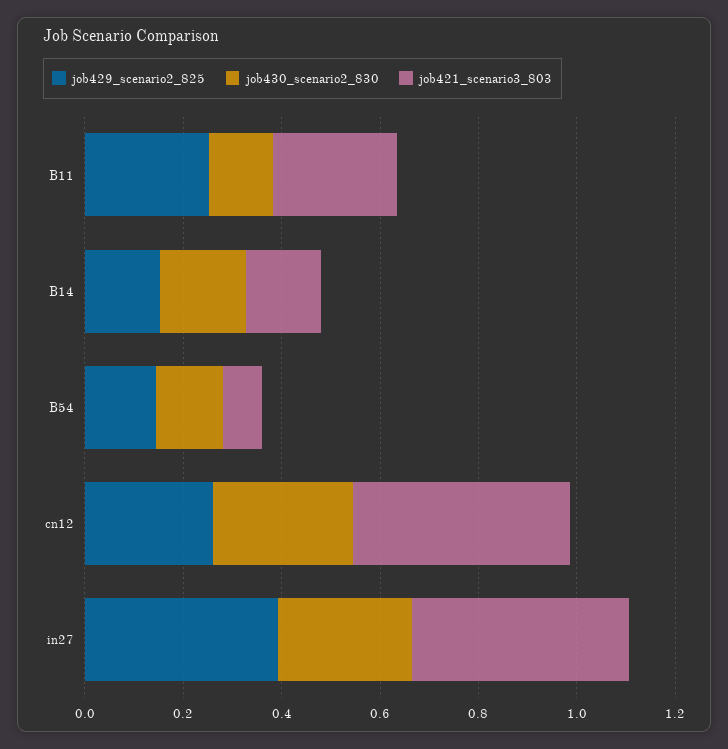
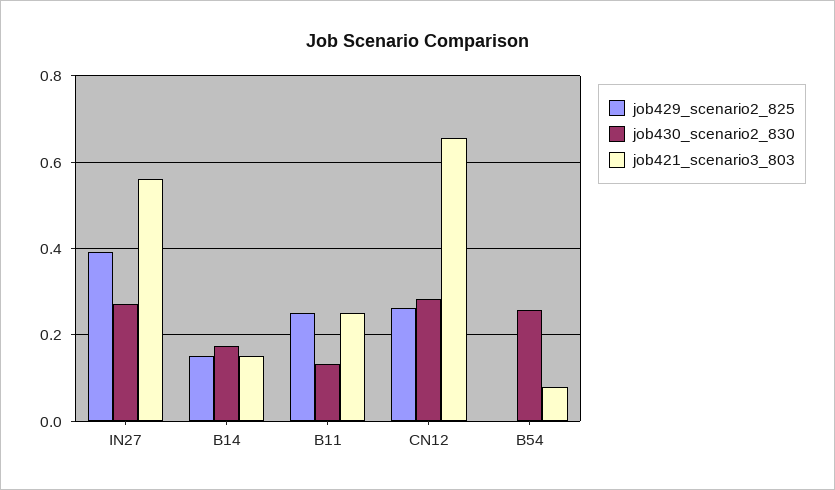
job429_scenario2_825, B54: 0.15 -> 0
job430_scenario2_830, B54: 0.15 -> 0.26
job421_scenario3_803, cn12: 0.45 -> 0.66
job421_scenario3_803, in27: 0.45 -> 0.56

